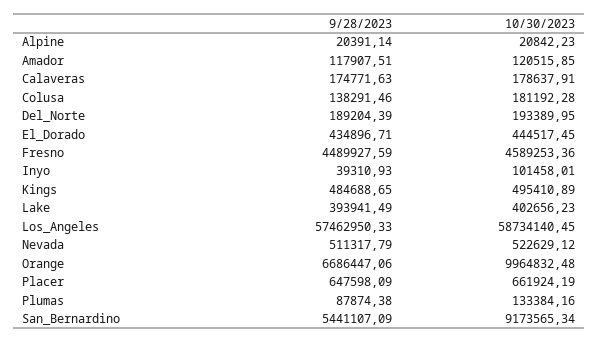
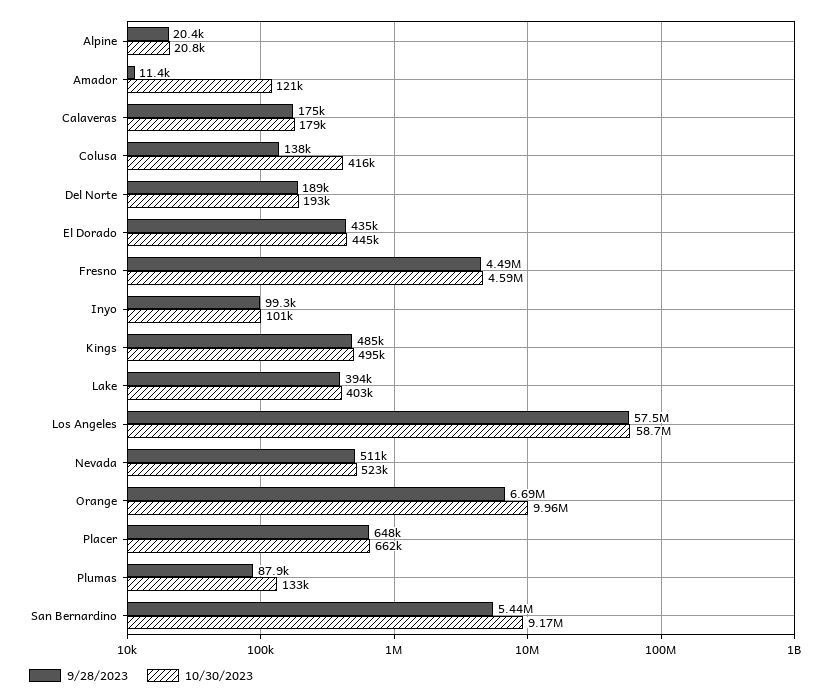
9/28/2023, Amador: 117907.51 -> 11400
10/30/2023, Colusa: 181192.28 -> 416000
9/28/2023, Inyo: 39310.93 -> 99300

